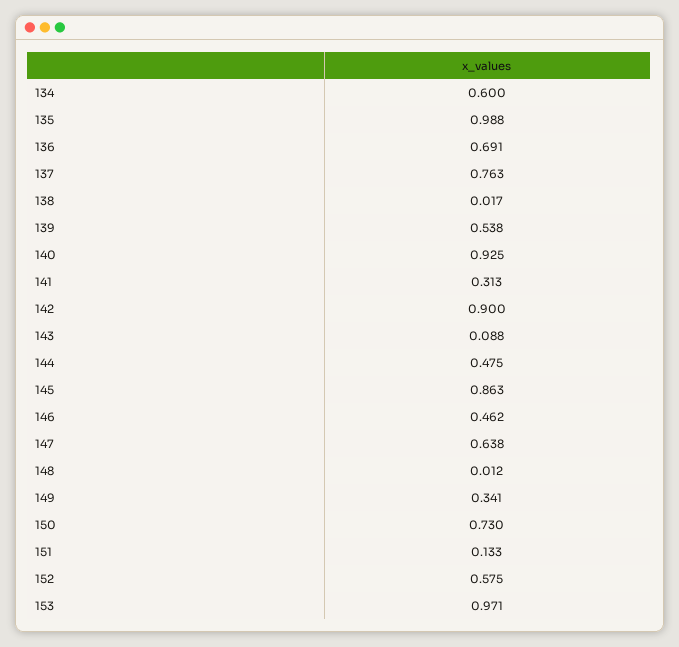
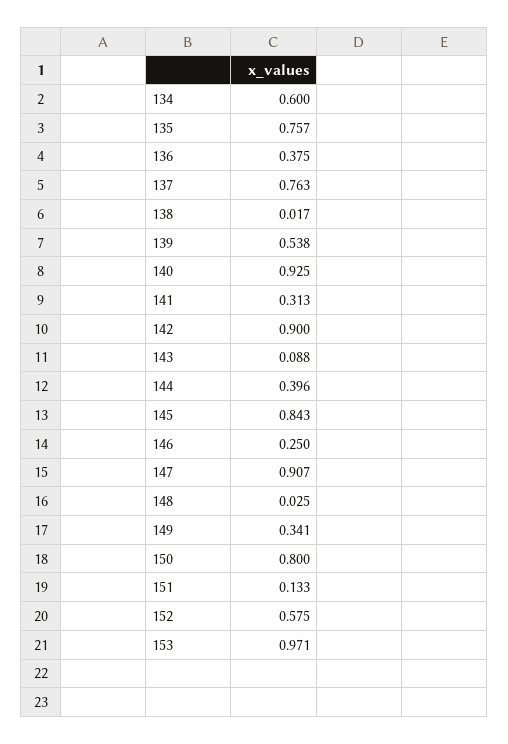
135: 0.988 -> 0.757
136: 0.691 -> 0.375
144: 0.475 -> 0.396
145: 0.863 -> 0.843
146: 0.462 -> 0.25
147: 0.638 -> 0.907
148: 0.012 -> 0.025
150: 0.73 -> 0.8

